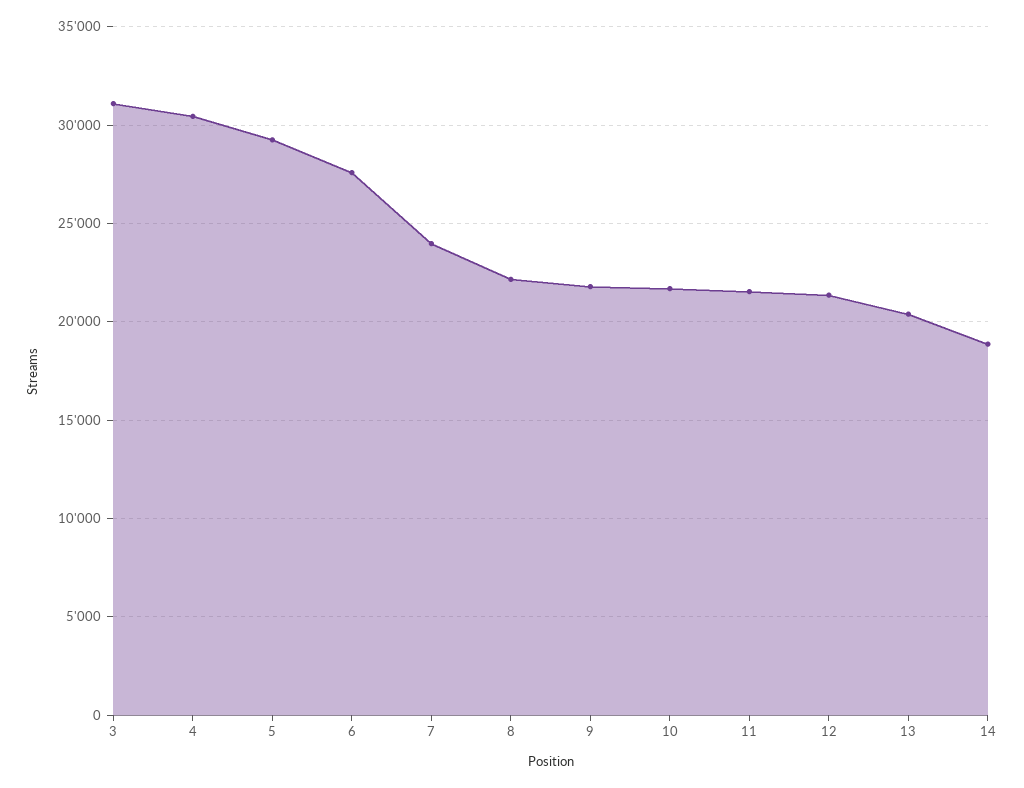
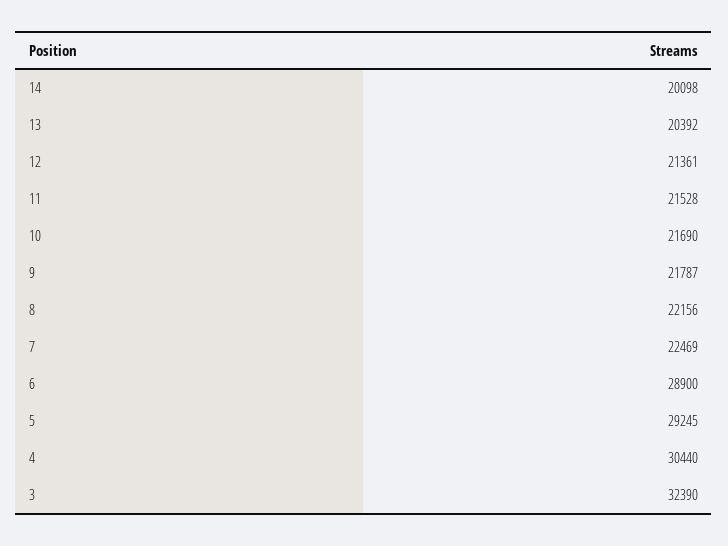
3: 31000 -> 32390
6: 27500 -> 28900
7: 24000 -> 22469
14: 19000 -> 20098

